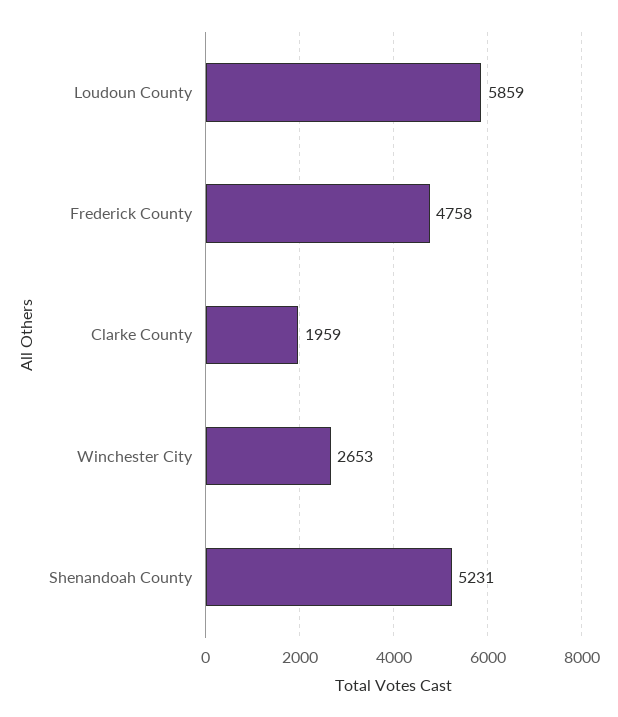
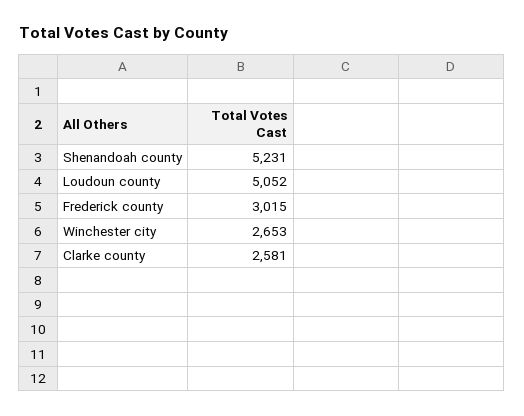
Loudoun County: 5859 -> 5052
Frederick County: 4758 -> 3015
Clarke County: 1959 -> 2581

